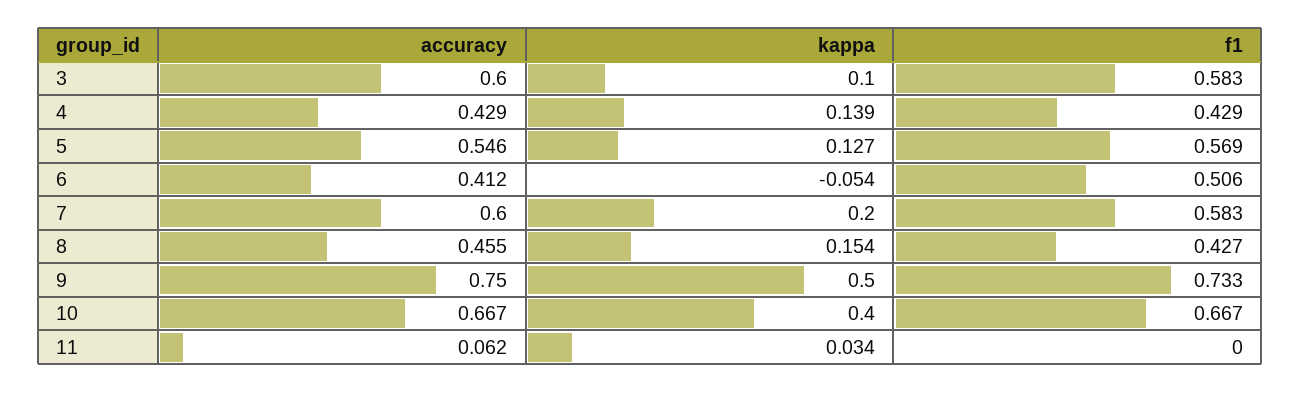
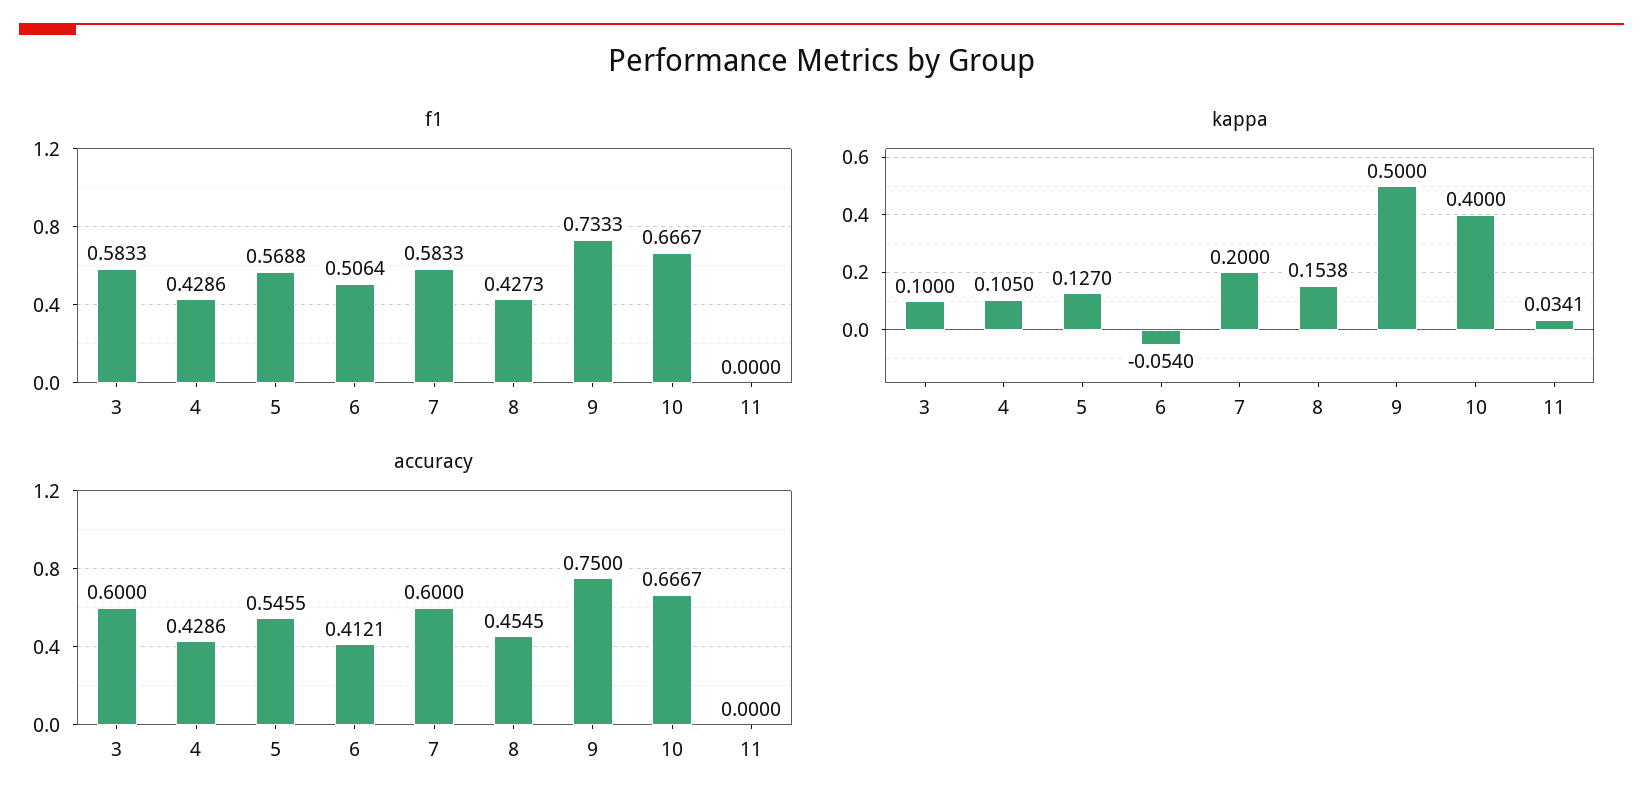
kappa, 4: 0.139 -> 0.105
accuracy, 11: 0.062 -> 0

